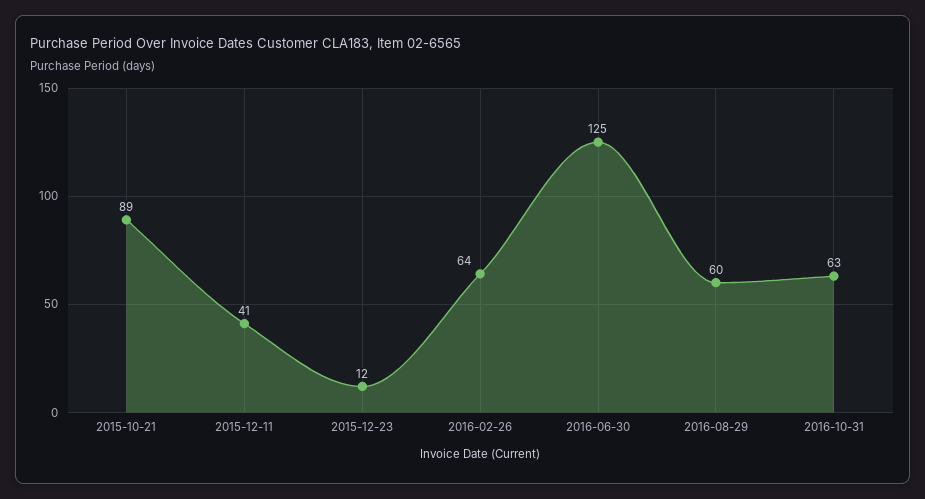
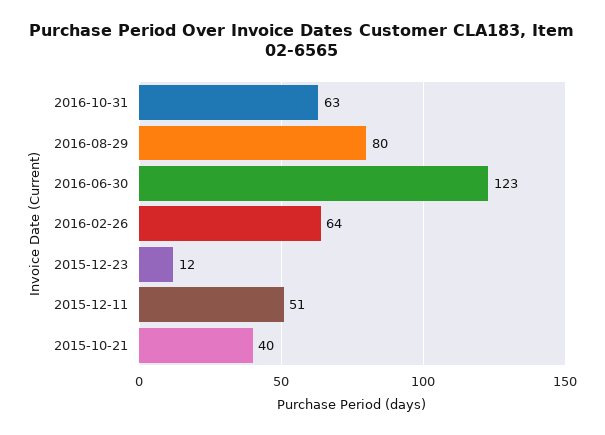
2015-10-21: 89 -> 40
2015-12-11: 41 -> 51
2016-06-30: 125 -> 123
2016-08-29: 60 -> 80

